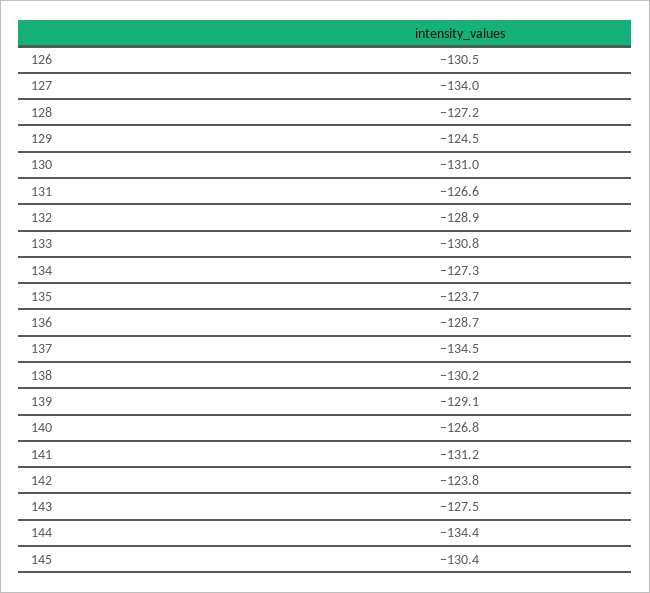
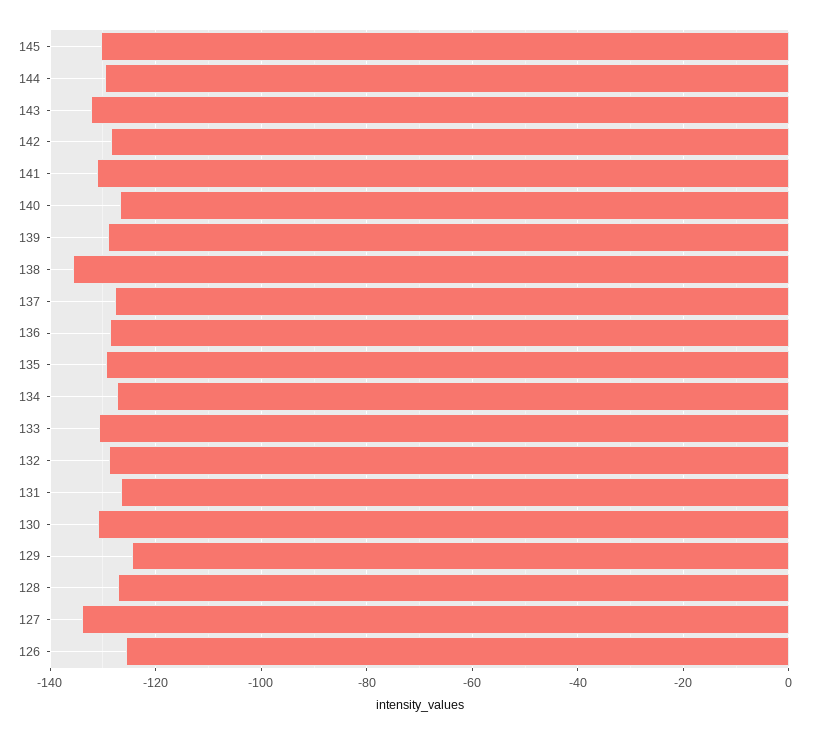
126: -130.5 -> -126
135: -123.7 -> -130
137: -134.5 -> -128
138: -130.2 -> -136
142: -123.8 -> -128
143: -127.5 -> -132
144: -134.4 -> -130

